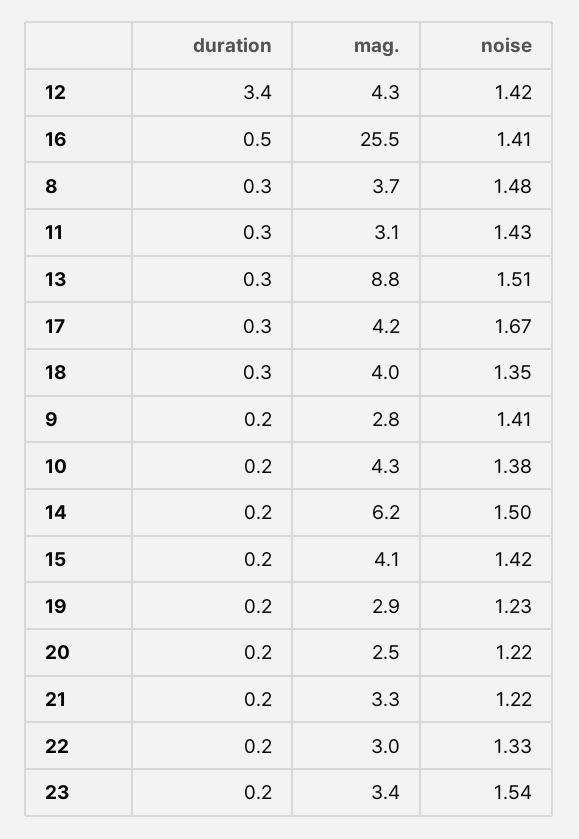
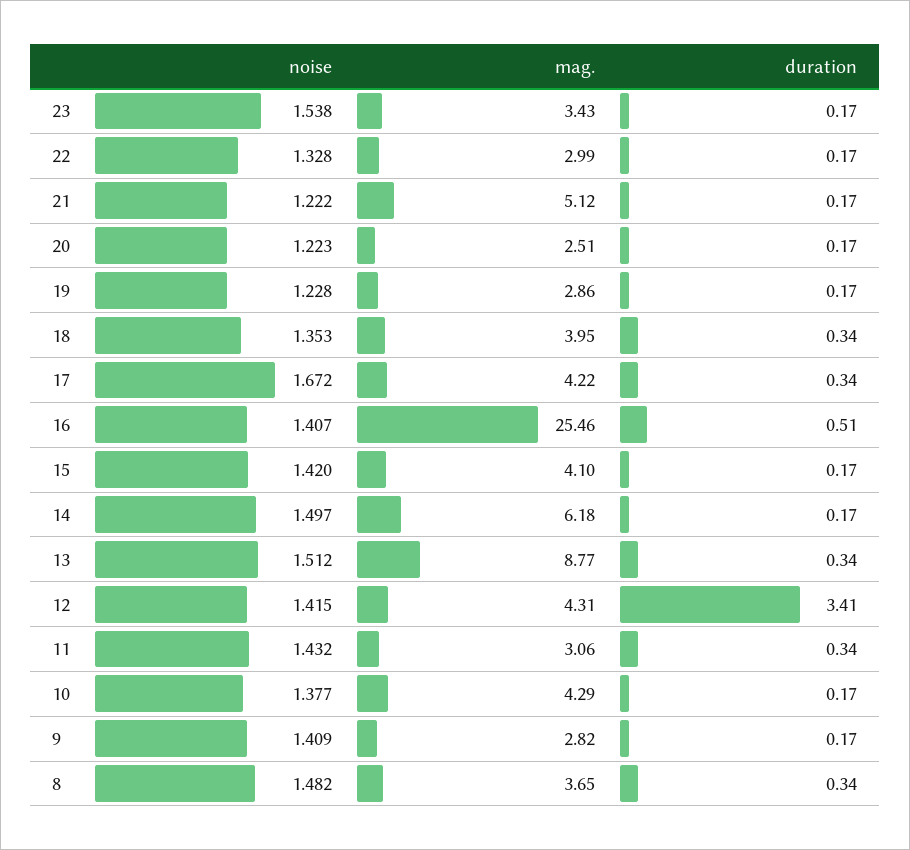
mag., 21: 3.3 -> 5.12

